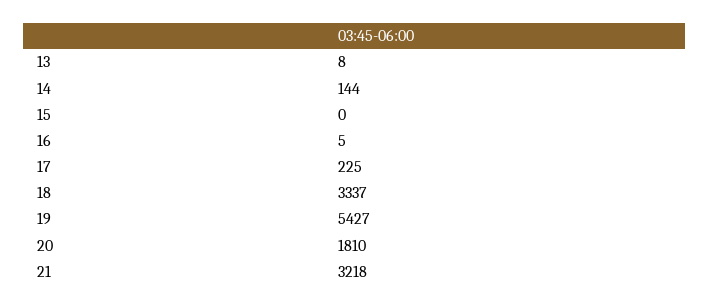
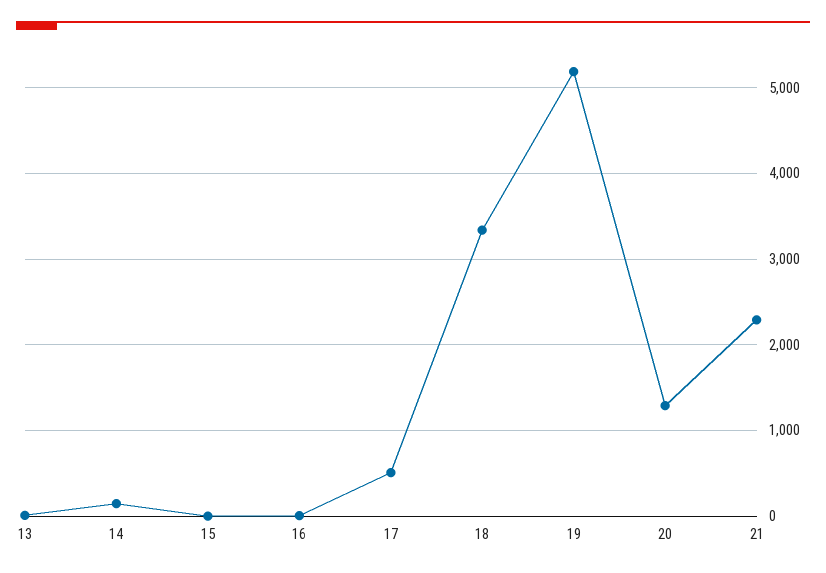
17: 225 -> 500
19: 5427 -> 5200
20: 1810 -> 1300
21: 3218 -> 2300

